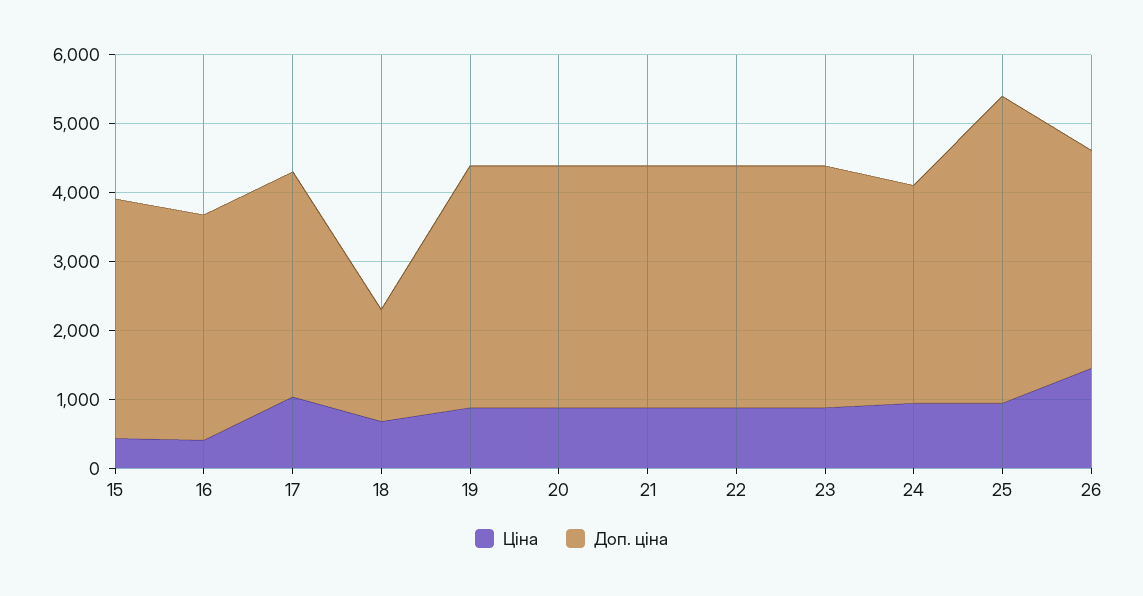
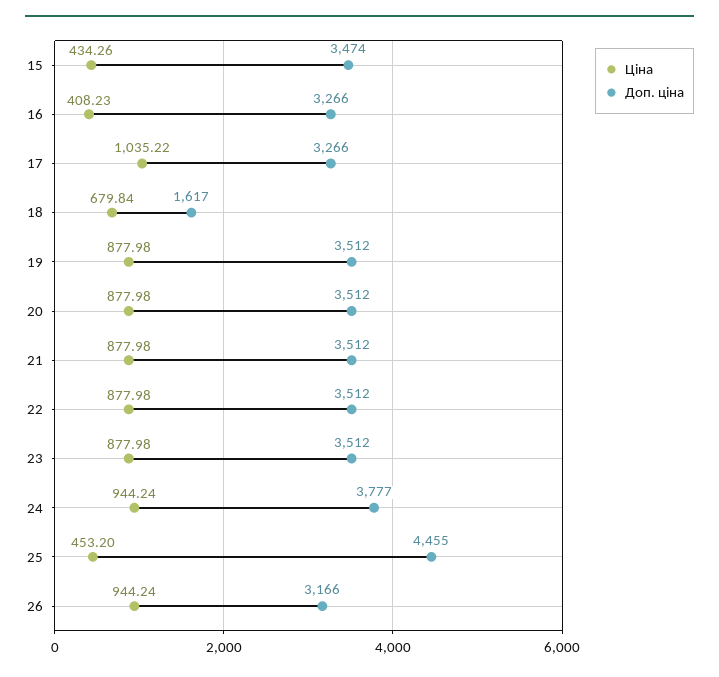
Доп. ціна, 24: 3200 -> 3777
Ціна, 25: 1000 -> 453.2
Ціна, 26: 1400 -> 944.24

